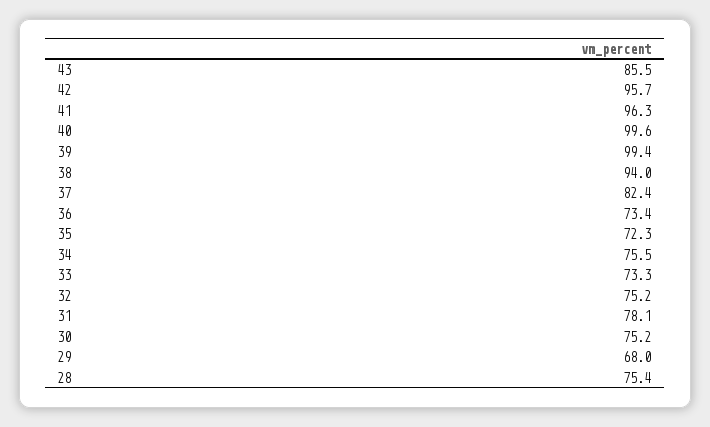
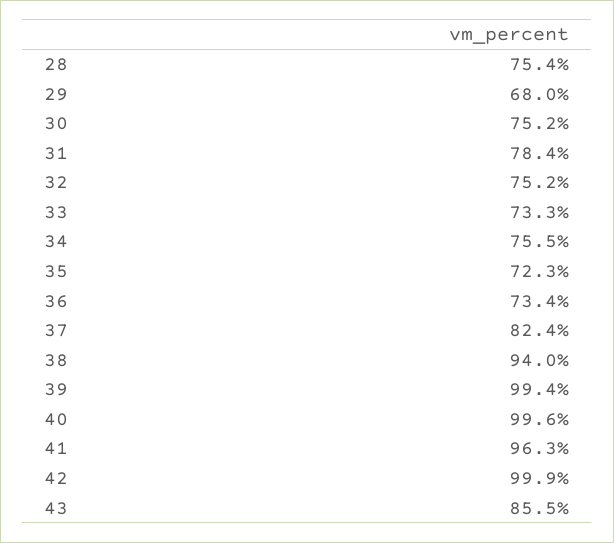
42: 95.7 -> 99.9
31: 78.1 -> 78.4

